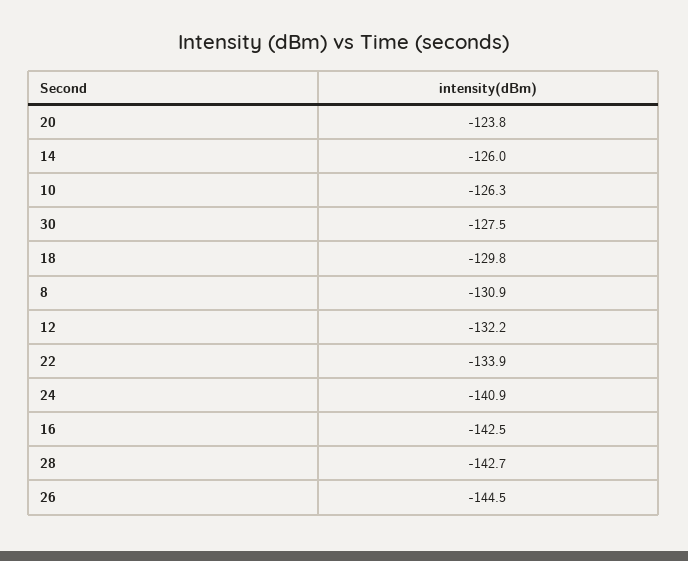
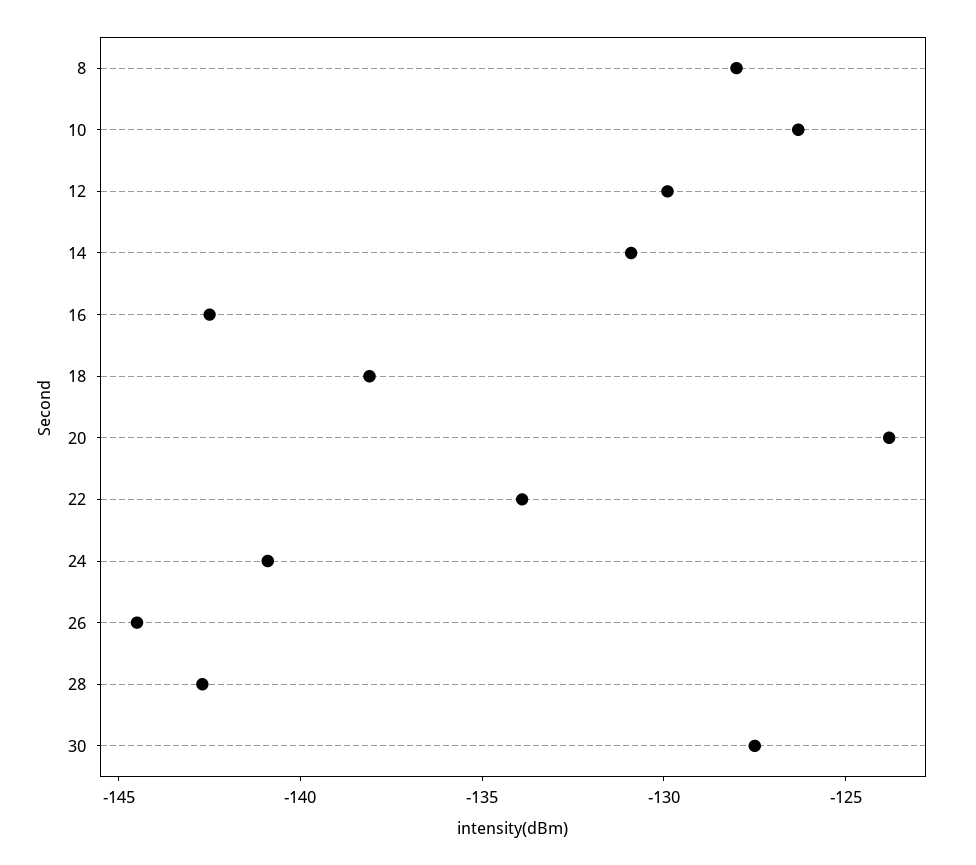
14: -126 -> -131
18: -129.8 -> -138
8: -130.9 -> -128
12: -132.2 -> -130

